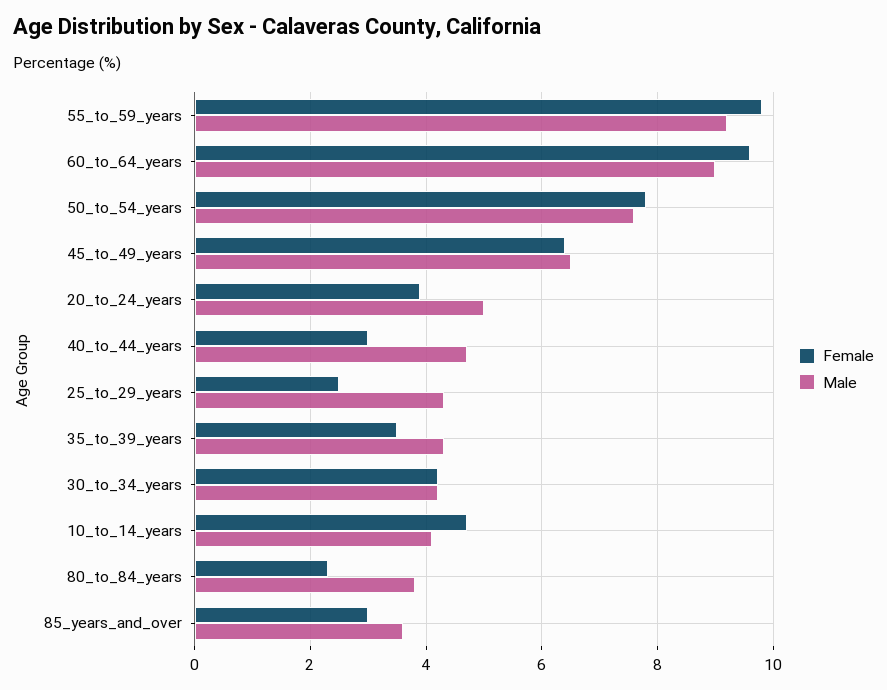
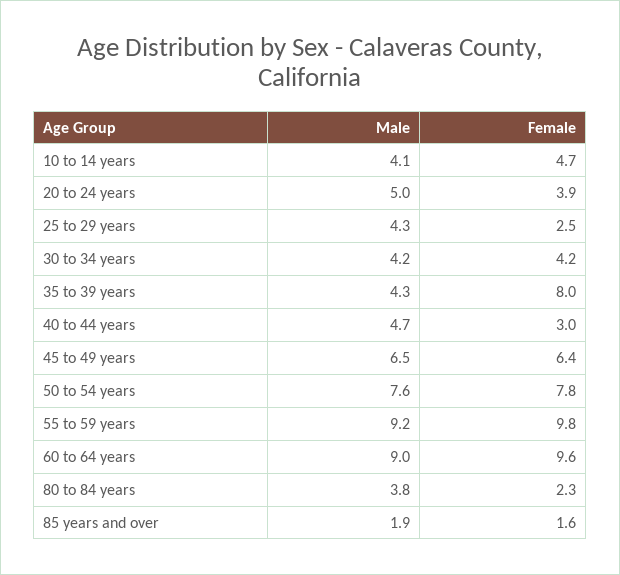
Female, 35_to_39_years: 3.5 -> 8
Female, 85_years_and_over: 3 -> 1.6
Male, 85_years_and_over: 3.5 -> 1.9

